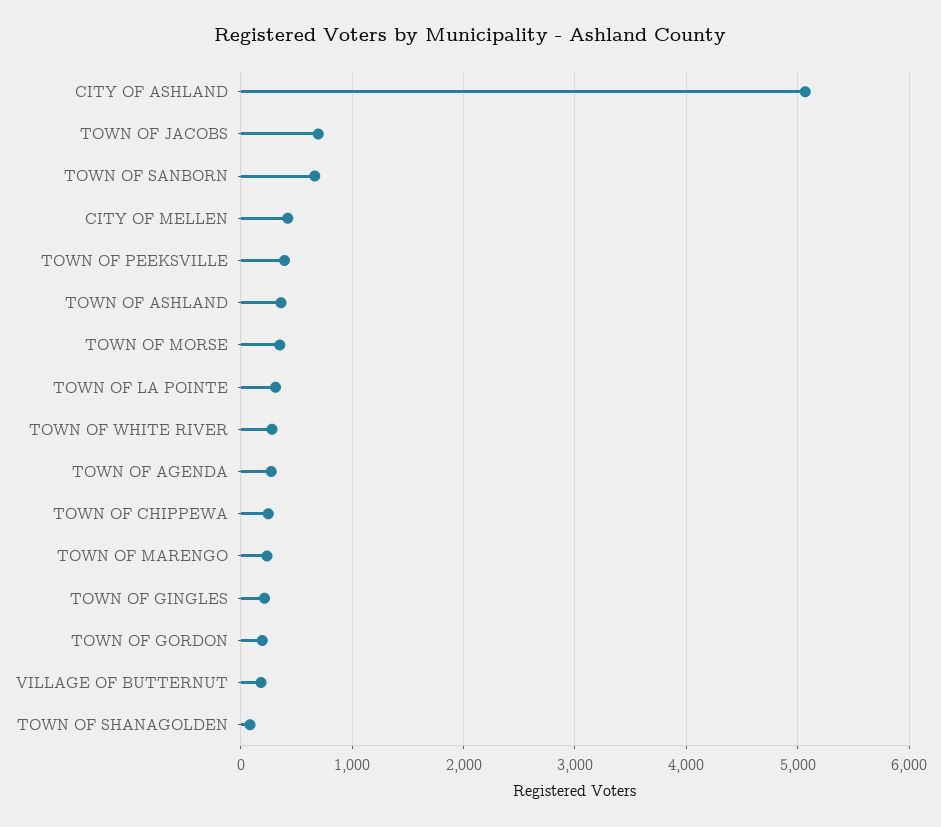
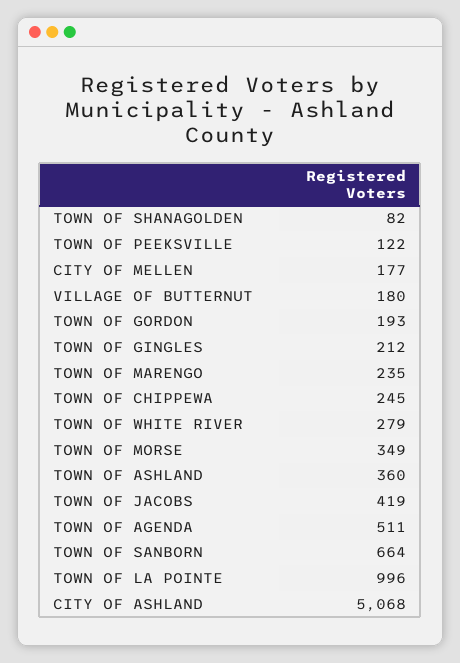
TOWN OF JACOBS: 700 -> 419
CITY OF MELLEN: 400 -> 177
TOWN OF PEEKSVILLE: 400 -> 122
TOWN OF LA POINTE: 300 -> 996
TOWN OF AGENDA: 300 -> 511

